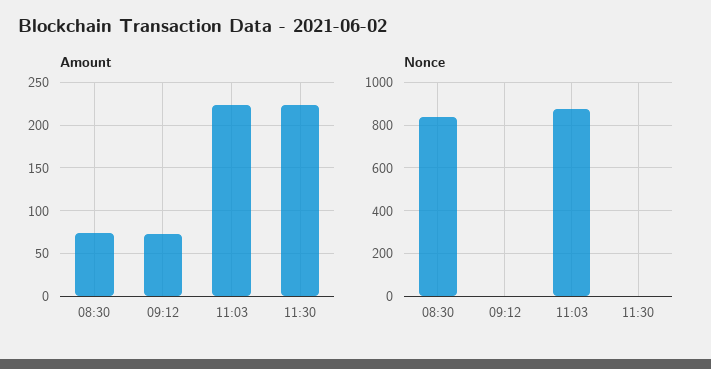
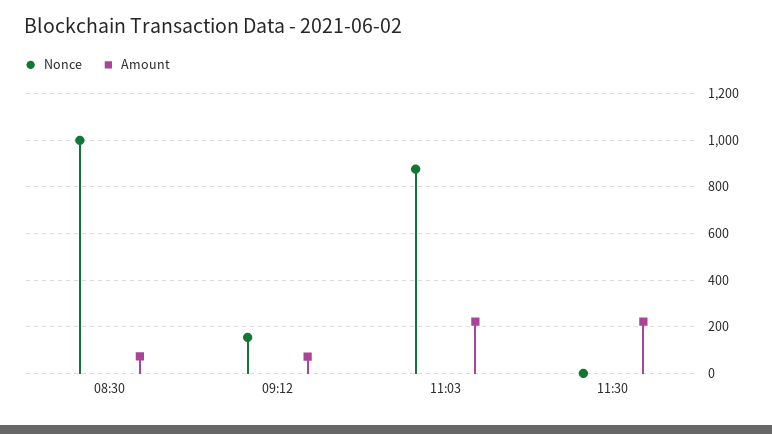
Nonce, 08:30: 850 -> 1000
Nonce, 09:12: 0 -> 150

